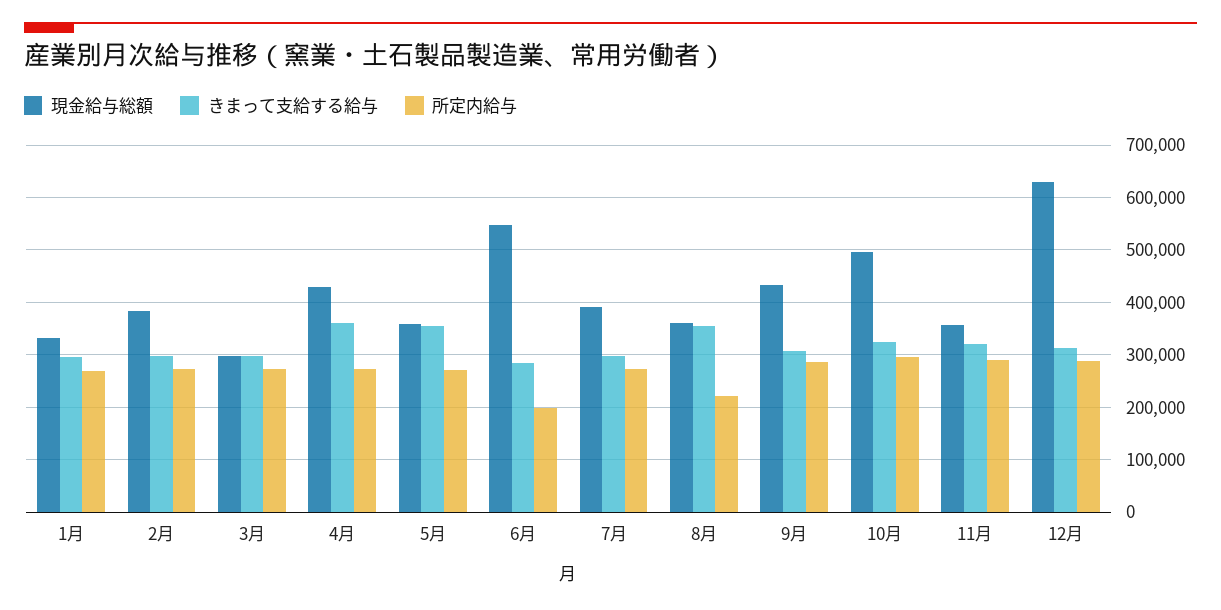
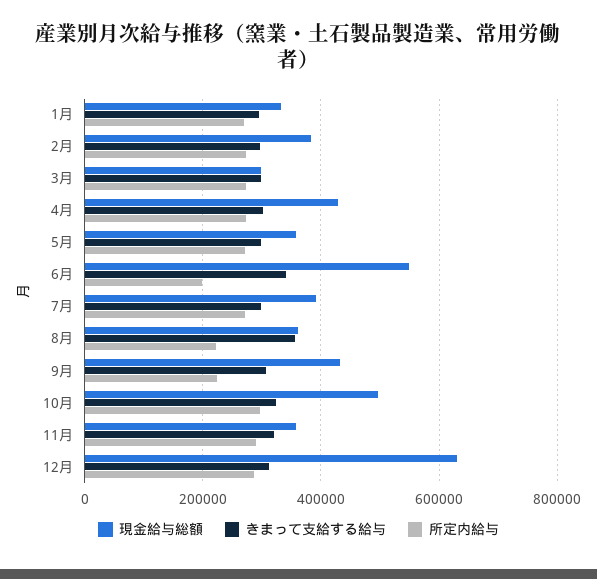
きまって支給する給与, 4月: 360000 -> 300000
きまって支給する給与, 5月: 360000 -> 300000
きまって支給する給与, 6月: 280000 -> 340000
所定内給与, 9月: 280000 -> 220000

